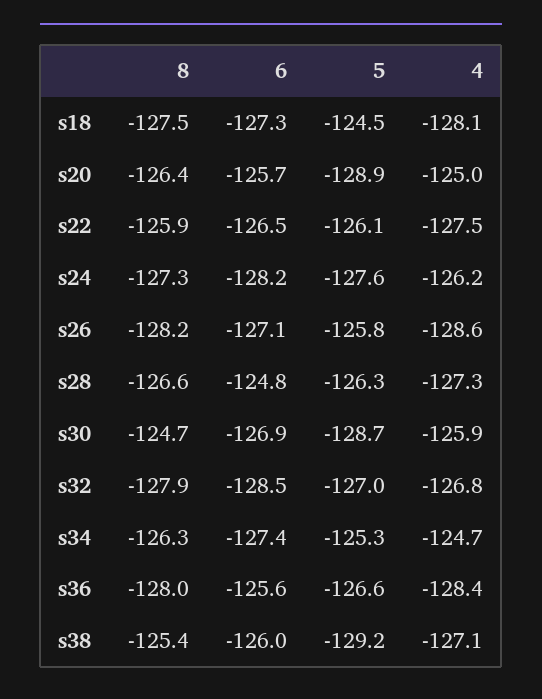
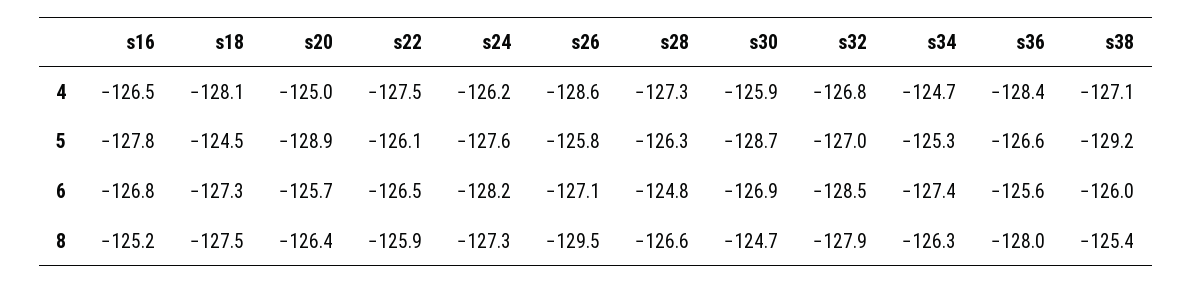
8, s26: -128.2 -> -129.5
4, s16: none -> -126.5
5, s16: none -> -127.8
6, s16: none -> -126.8
8, s16: none -> -125.2

